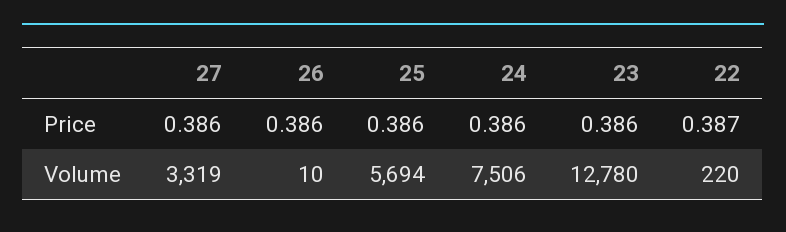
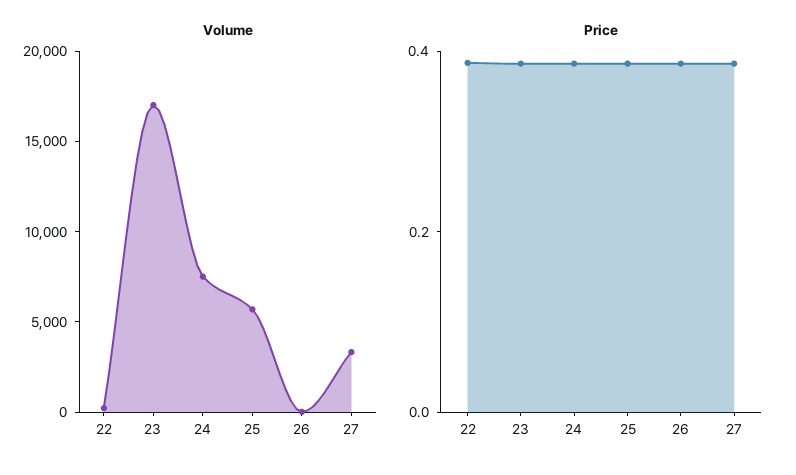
Volume, 23: 12780 -> 17000

